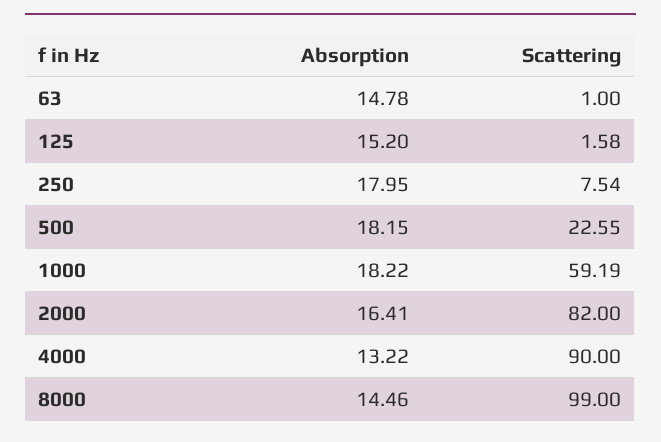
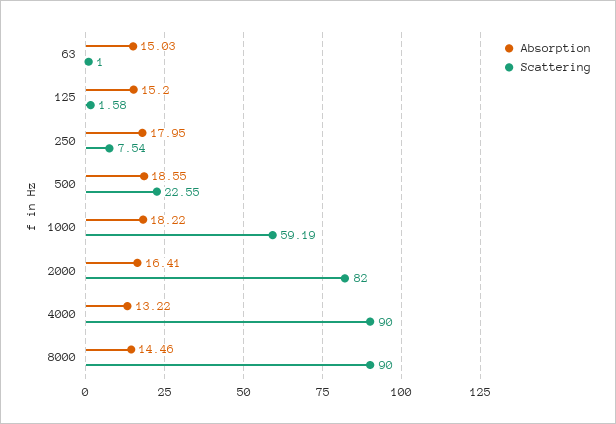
Absorption, 63: 14.78 -> 15.03
Absorption, 500: 18.15 -> 18.55
Scattering, 8000: 99 -> 90

